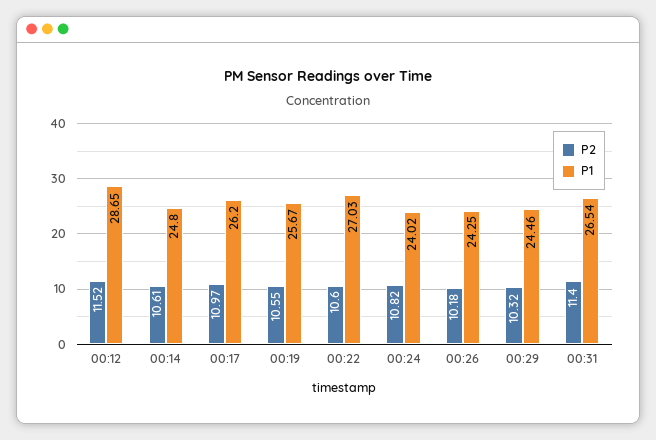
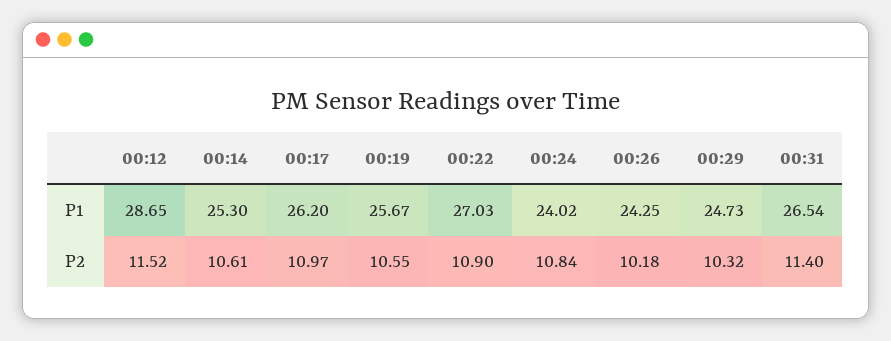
P1, 00:14: 24.8 -> 25.3
P2, 00:22: 10.6 -> 10.9
P2, 00:24: 10.82 -> 10.84
P1, 00:29: 24.46 -> 24.73

